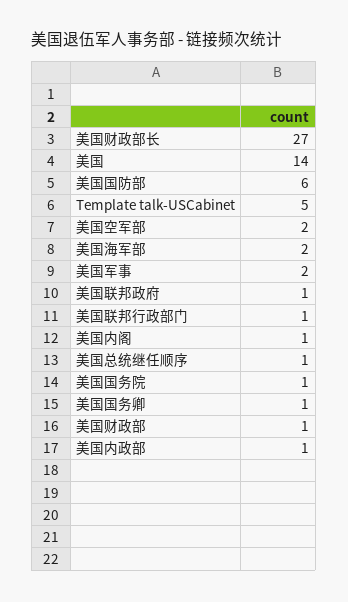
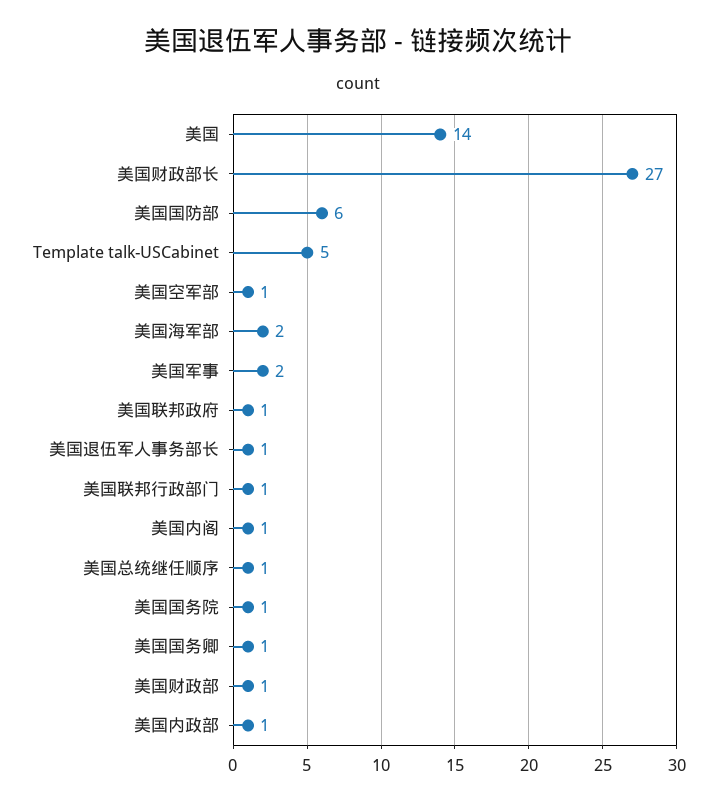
美国空军部: 2 -> 1
美国退伍军人事务部长: none -> 1

